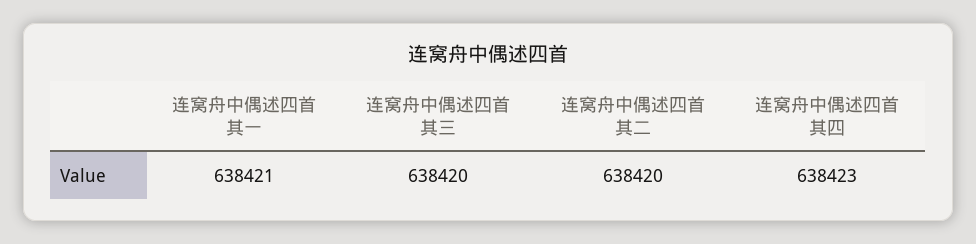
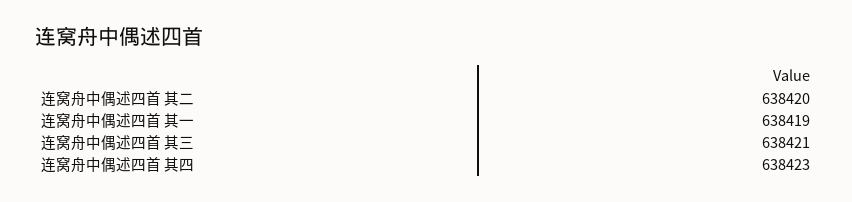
连窝舟中偶述四首 其一: 638421 -> 638419
连窝舟中偶述四首 其三: 638420 -> 638421

